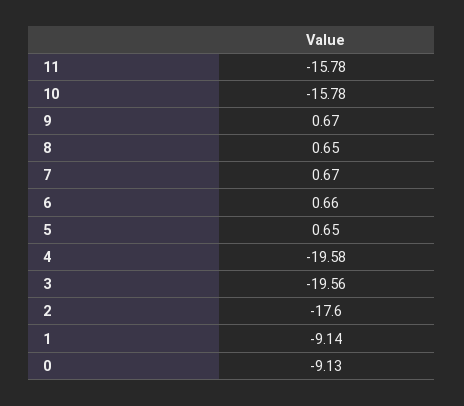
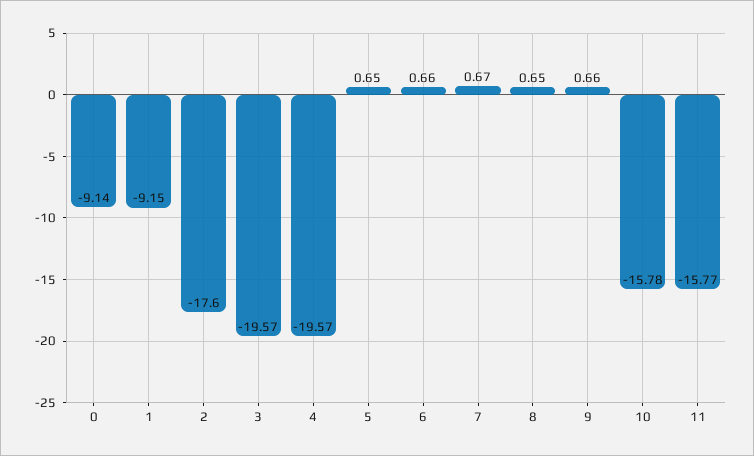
11: -15.78 -> -15.77
9: 0.67 -> 0.66
4: -19.58 -> -19.57
3: -19.56 -> -19.57
1: -9.14 -> -9.15
0: -9.13 -> -9.14

